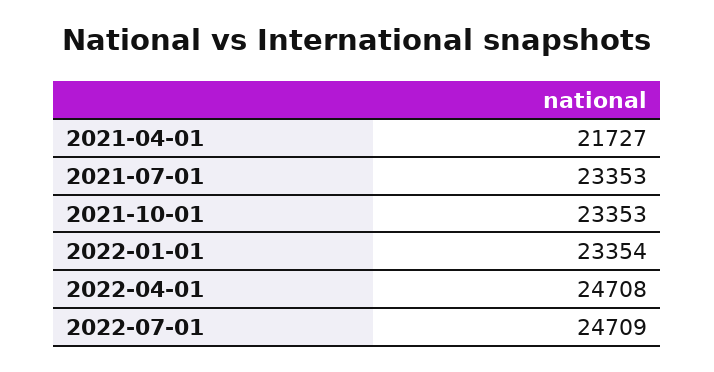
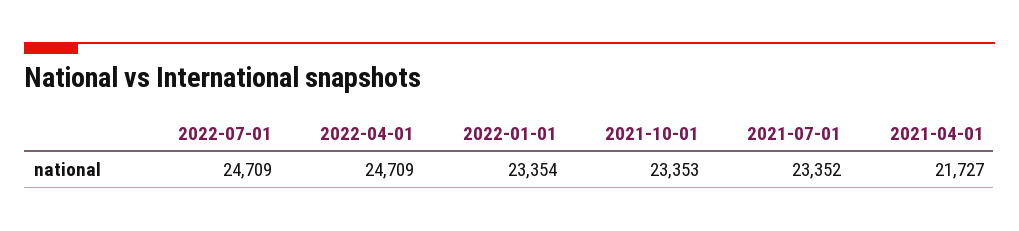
2021-07-01: 23353 -> 23352
2022-04-01: 24708 -> 24709

